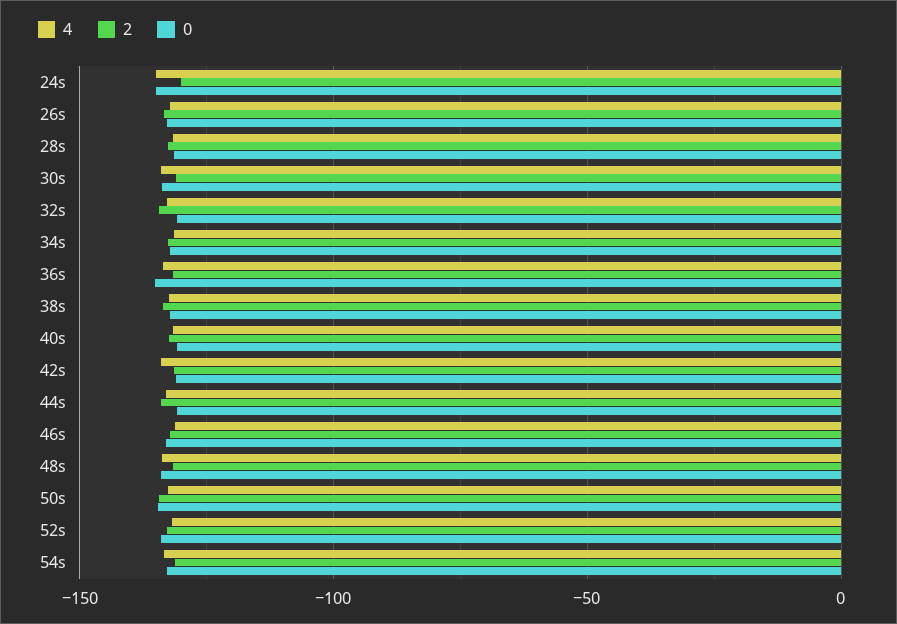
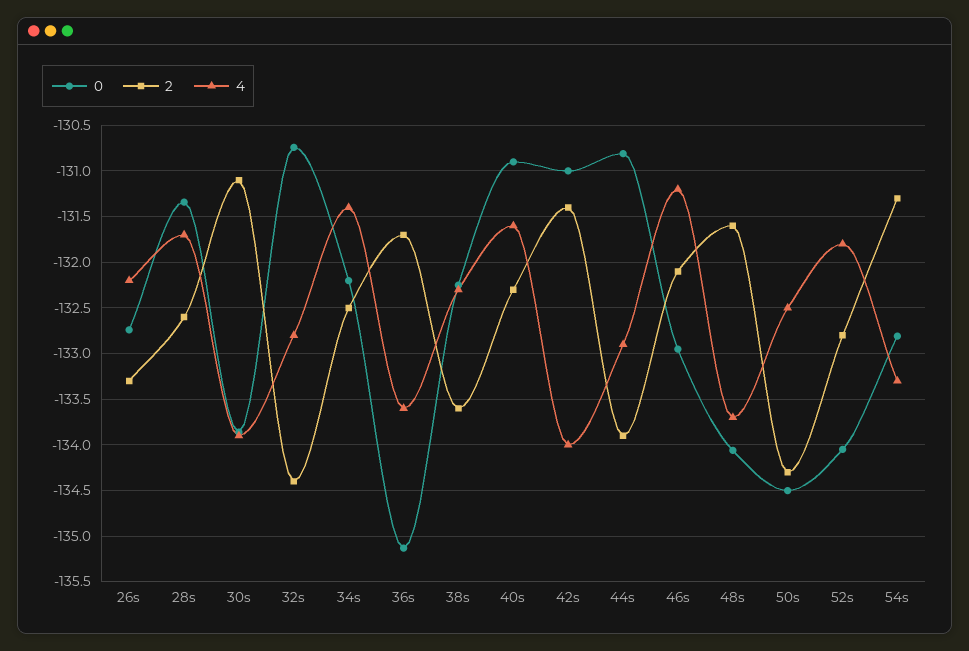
4, 24s: -135 -> none
2, 24s: -130 -> none
0, 24s: -135 -> none

